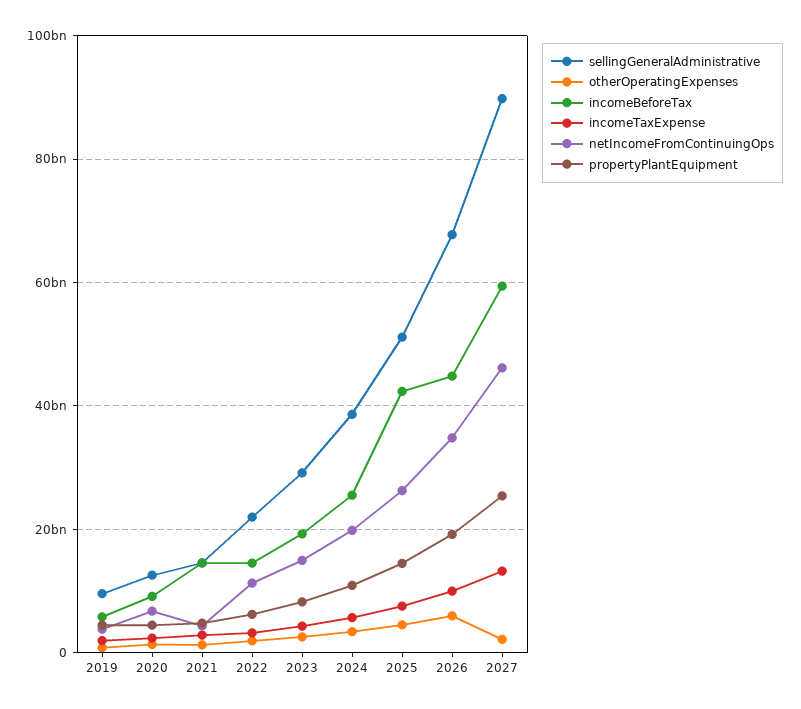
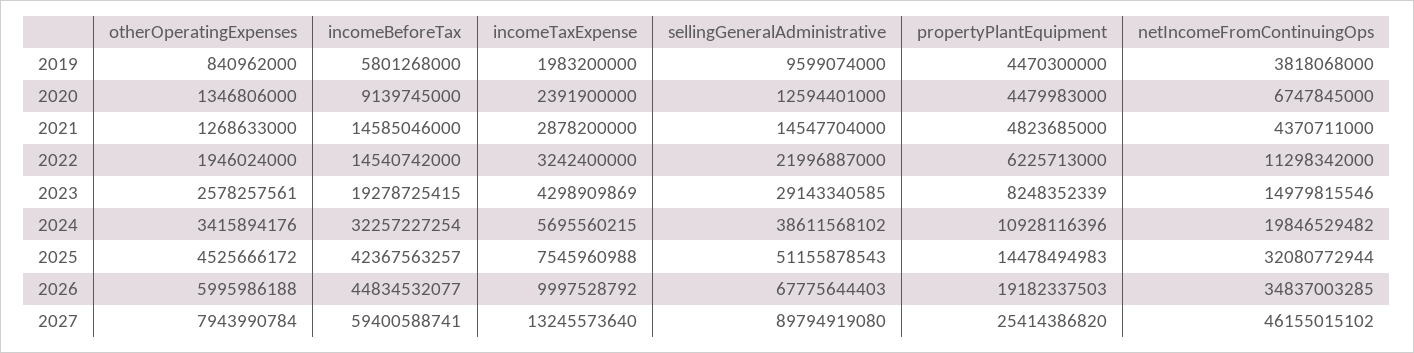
incomeBeforeTax, 2024: 26000000000 -> 32257227254
netIncomeFromContinuingOps, 2025: 26000000000 -> 32080772944
otherOperatingExpenses, 2027: 2000000000 -> 7943990784

